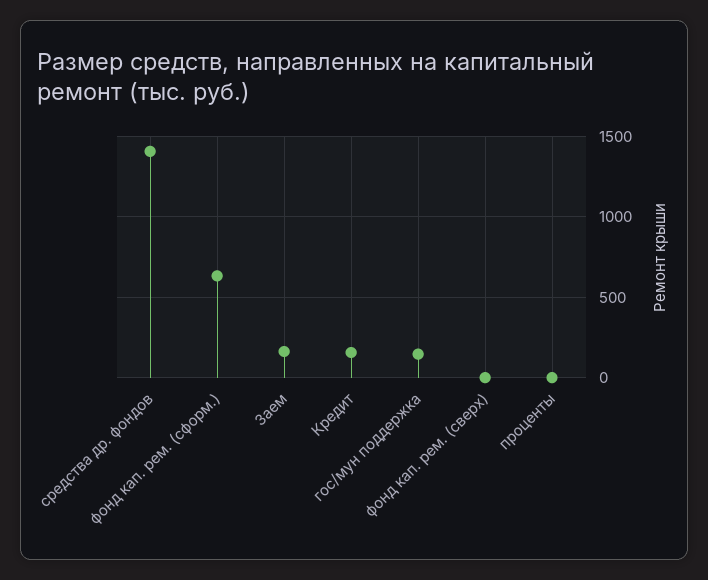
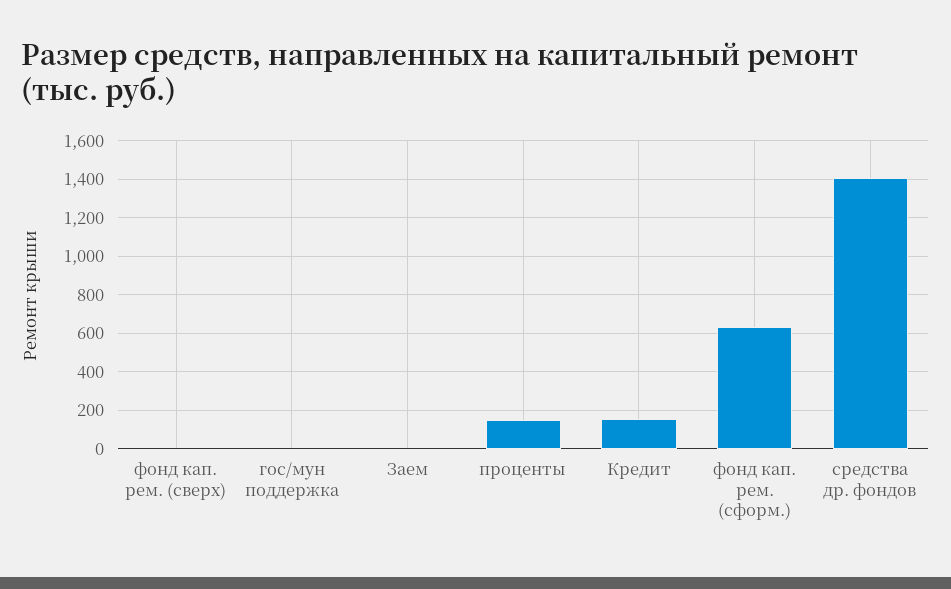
Заем: 150 -> 0
гос/мун поддержка: 150 -> 0
проценты: 0 -> 150

